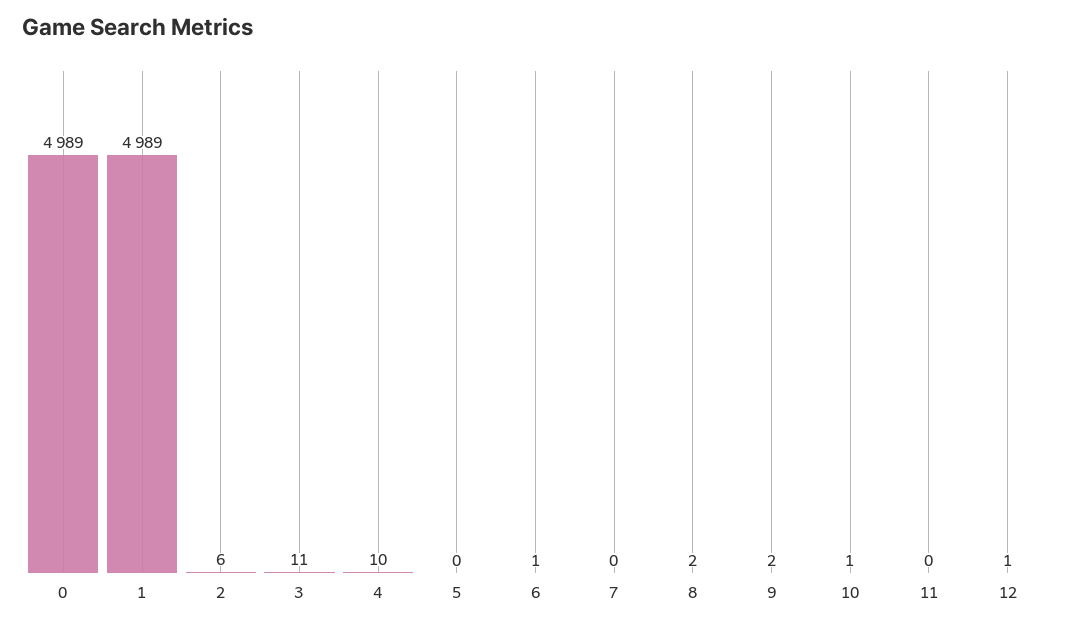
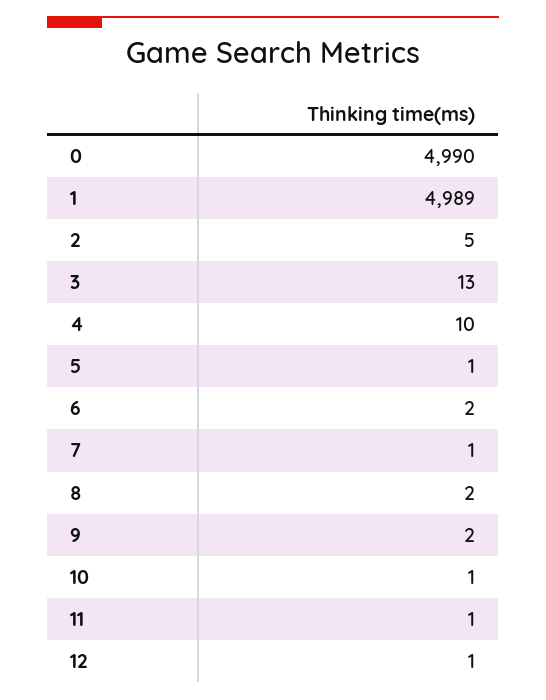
0: 4989 -> 4990
2: 6 -> 5
3: 11 -> 13
5: 0 -> 1
6: 1 -> 2
7: 0 -> 1
11: 0 -> 1

